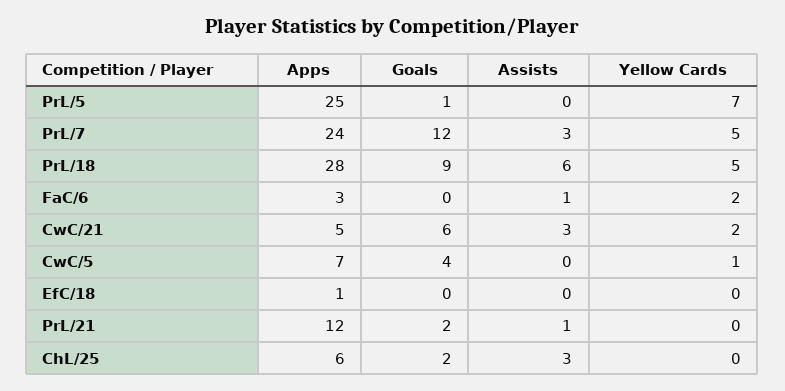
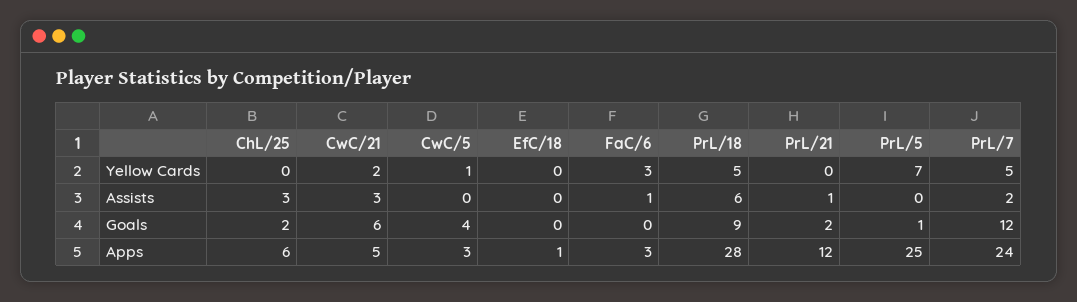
Assists, PrL/7: 3 -> 2
Yellow Cards, FaC/6: 2 -> 3
Apps, CwC/5: 7 -> 3

